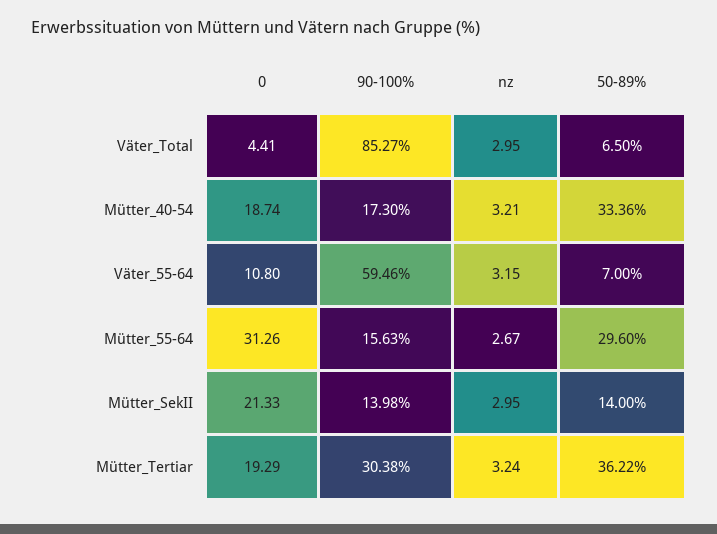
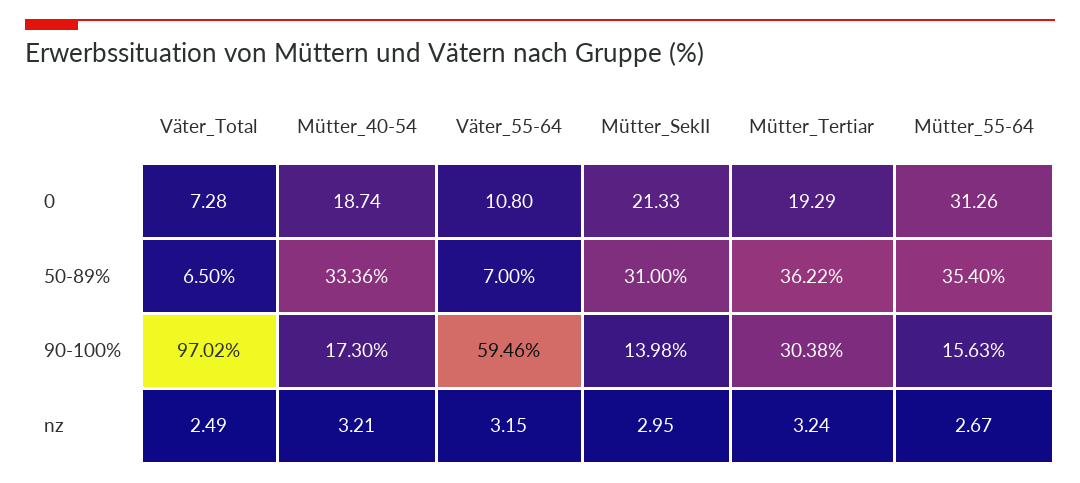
0, Väter_Total: 4.41 -> 7.28
90-100%, Väter_Total: 85.27 -> 97.02
nz, Väter_Total: 2.95 -> 2.49
50-89%, Mütter_55-64: 29.6 -> 35.4
50-89%, Mütter_SekII: 14 -> 31

